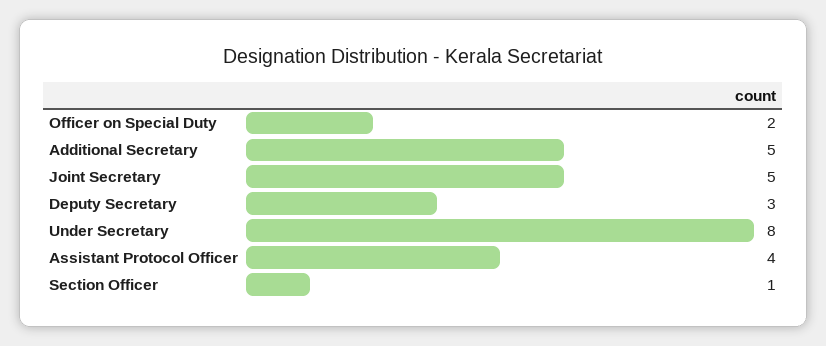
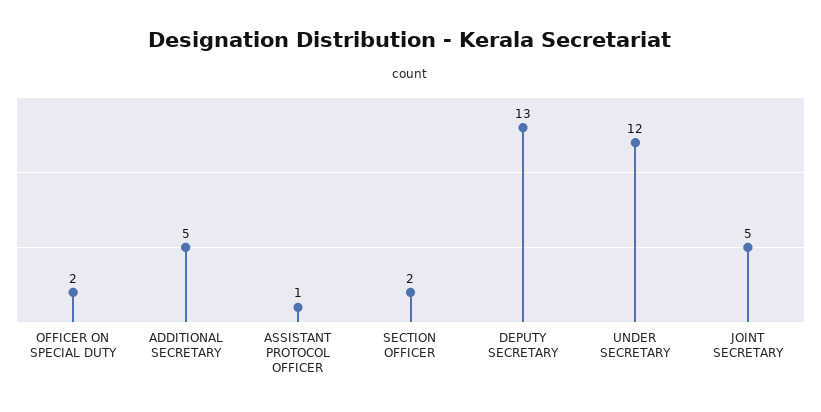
Deputy Secretary: 3 -> 13
Under Secretary: 8 -> 12
Assistant Protocol Officer: 4 -> 1
Section Officer: 1 -> 2

